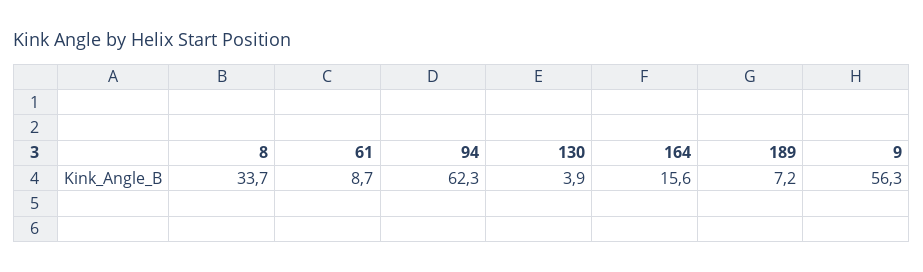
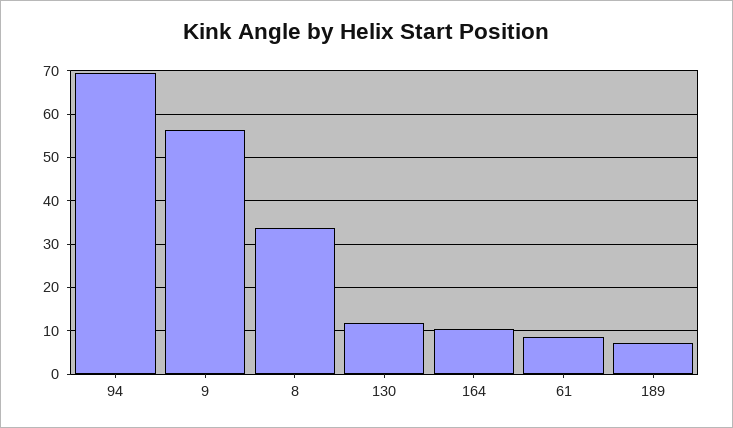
94: 62.3 -> 70
130: 3.9 -> 12
164: 15.6 -> 10

